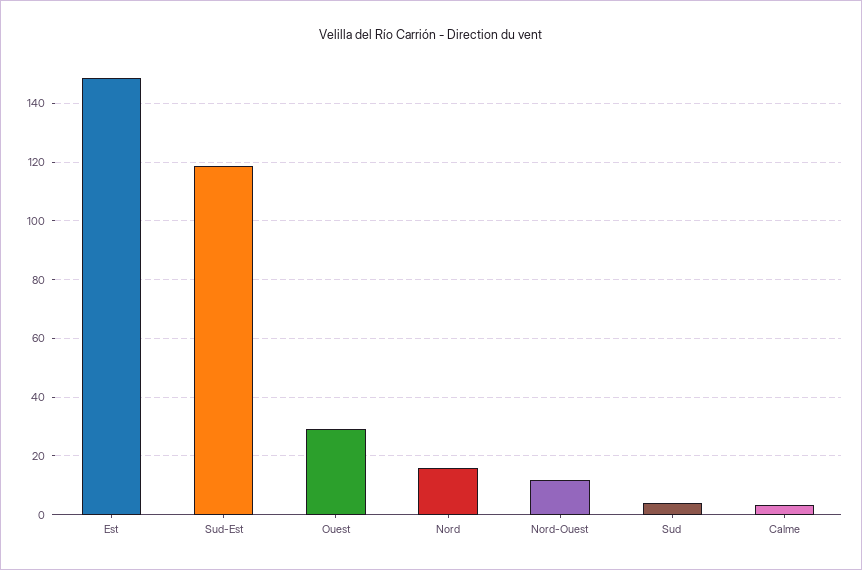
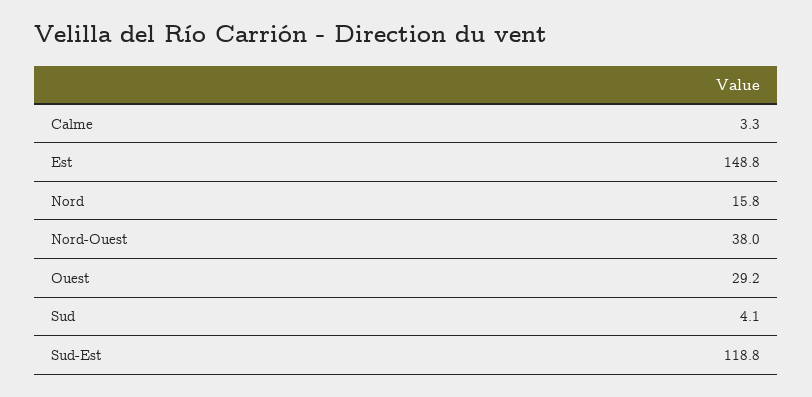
Nord-Ouest: 12.5 -> 38

